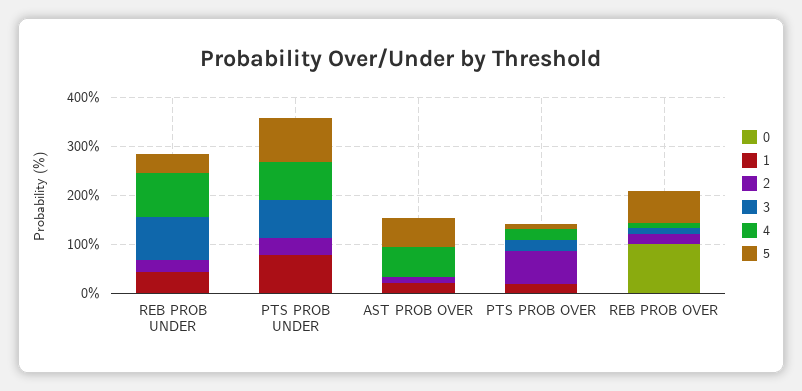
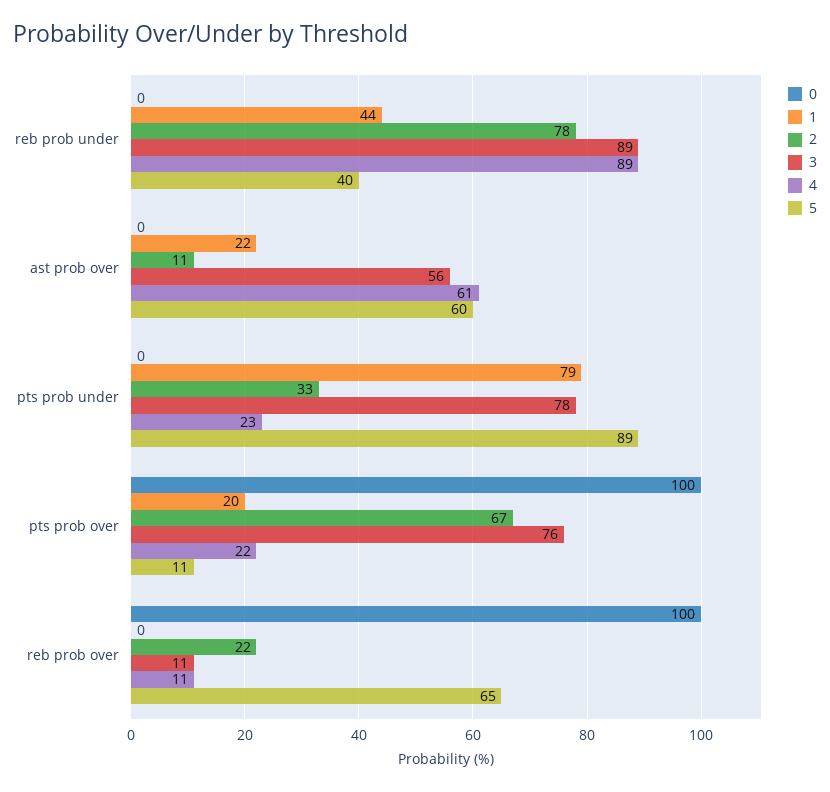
2, REB PROB UNDER: 20 -> 78
4, PTS PROB UNDER: 80 -> 23
3, AST PROB OVER: 0 -> 56
0, PTS PROB OVER: 0 -> 100
3, PTS PROB OVER: 20 -> 76

